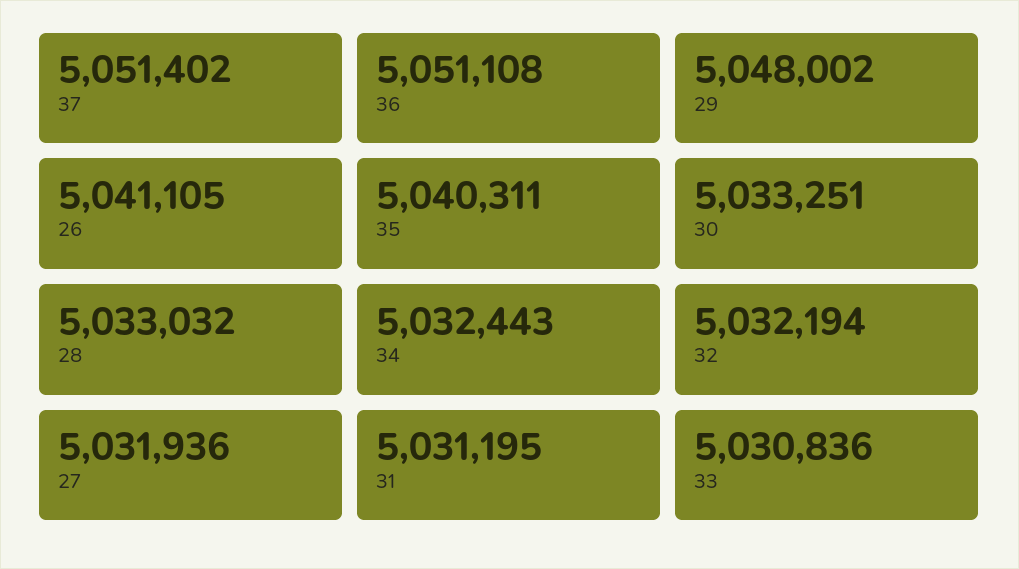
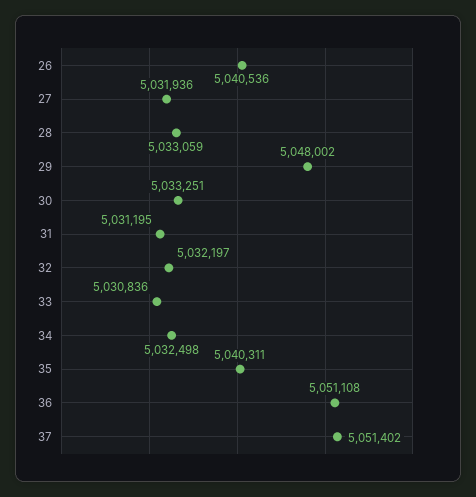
26: 5041105 -> 5040536
28: 5033032 -> 5033059
34: 5032443 -> 5032498
32: 5032194 -> 5032197

